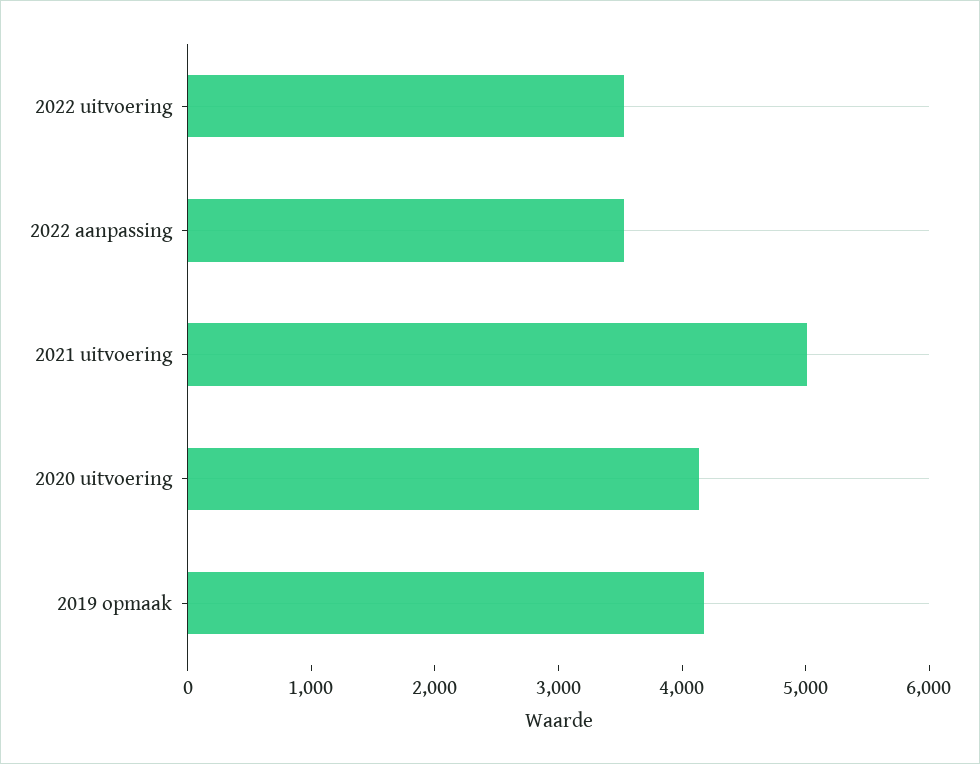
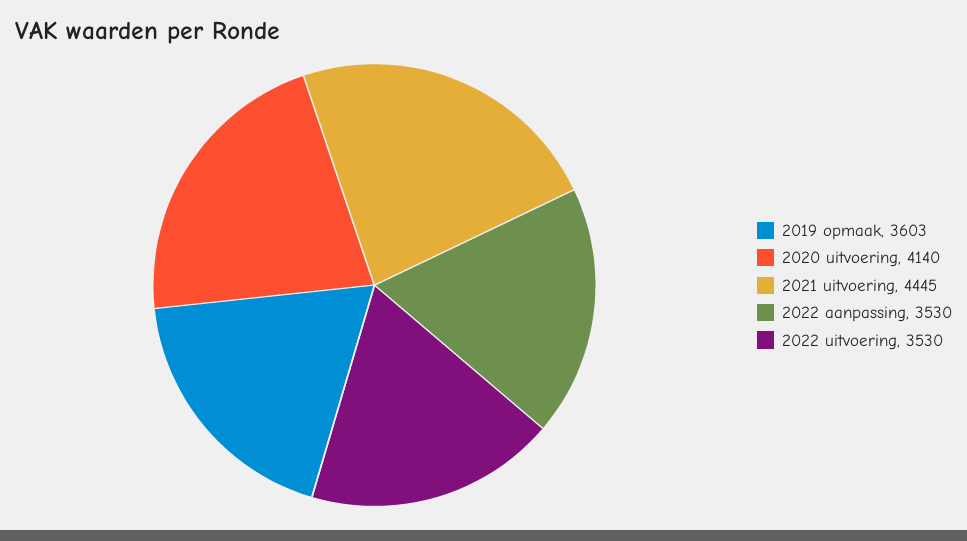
2021 uitvoering: 5000 -> 4445
2019 opmaak: 4200 -> 3603

